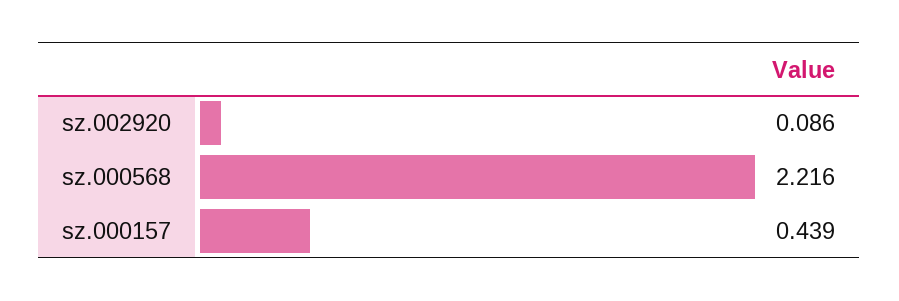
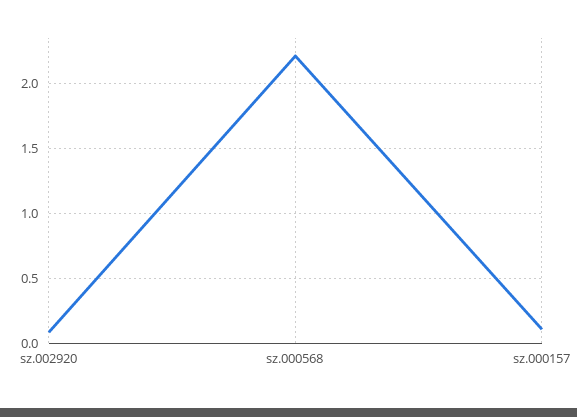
sz.000157: 0.439 -> 0.1

